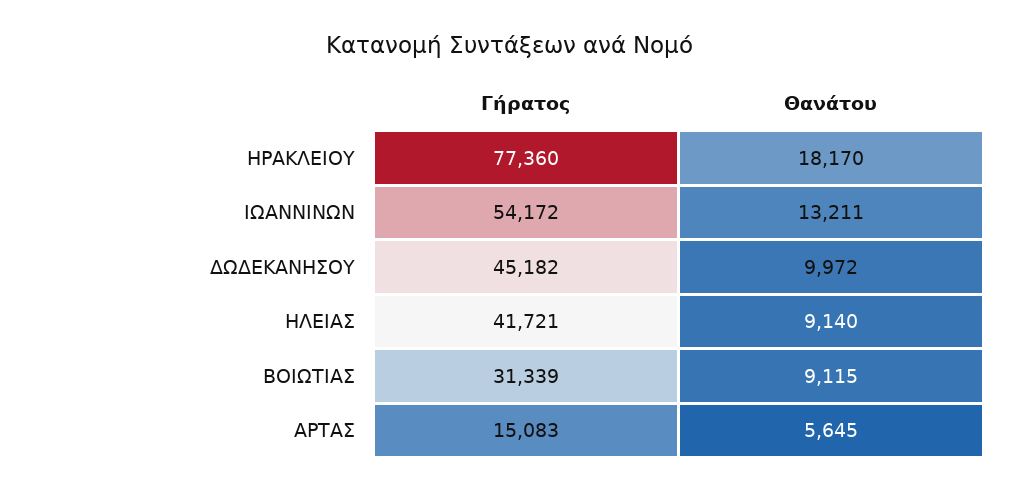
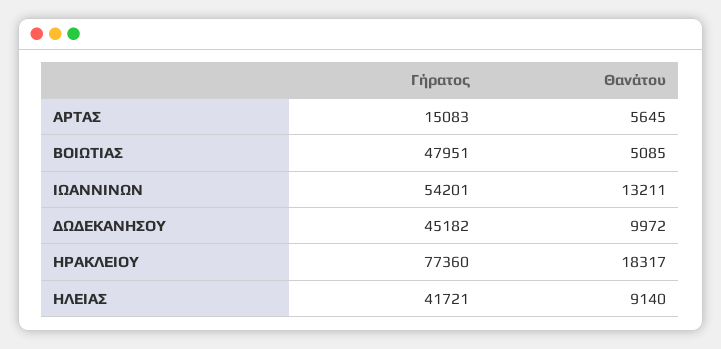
Θανάτου, ΗΡΑΚΛΕΙΟΥ: 18170 -> 18317
Γήρατος, ΙΩΑΝΝΙΝΩΝ: 54172 -> 54201
Γήρατος, ΒΟΙΩΤΙΑΣ: 31339 -> 47951
Θανάτου, ΒΟΙΩΤΙΑΣ: 9115 -> 5085

